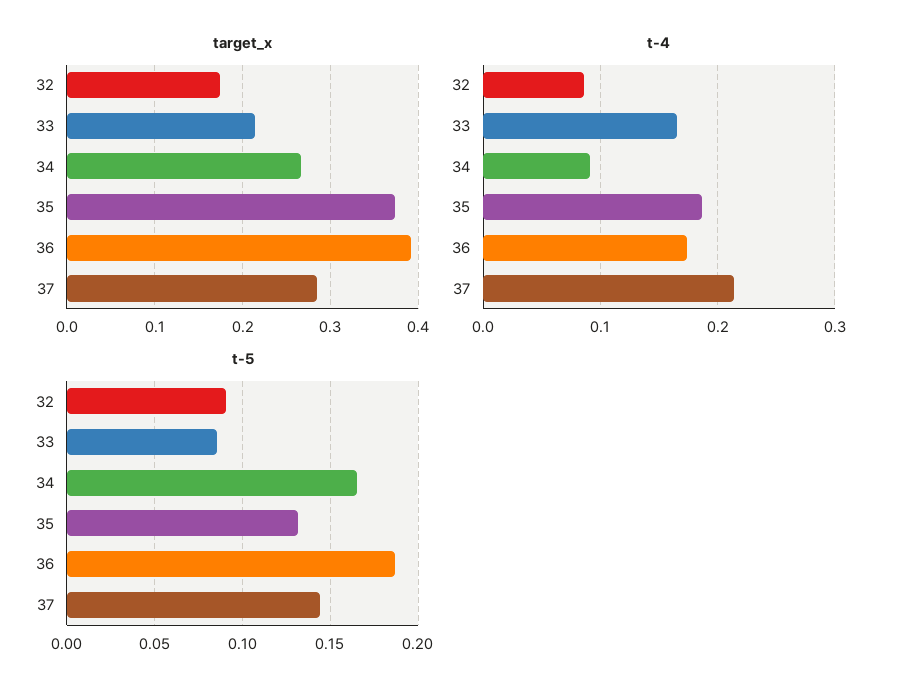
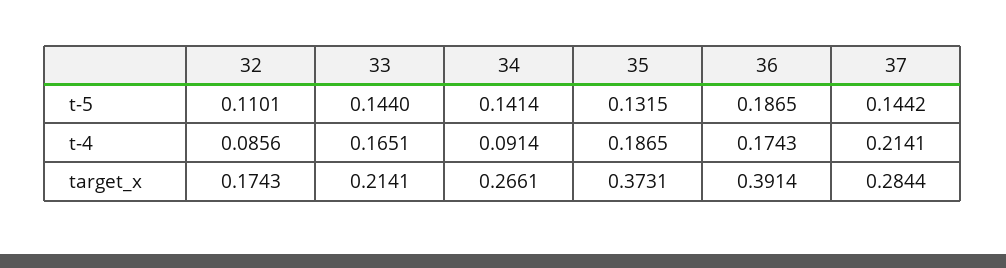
t-5, 32: 0.09 -> 0.1101
t-5, 33: 0.085 -> 0.144
t-5, 34: 0.165 -> 0.1414

